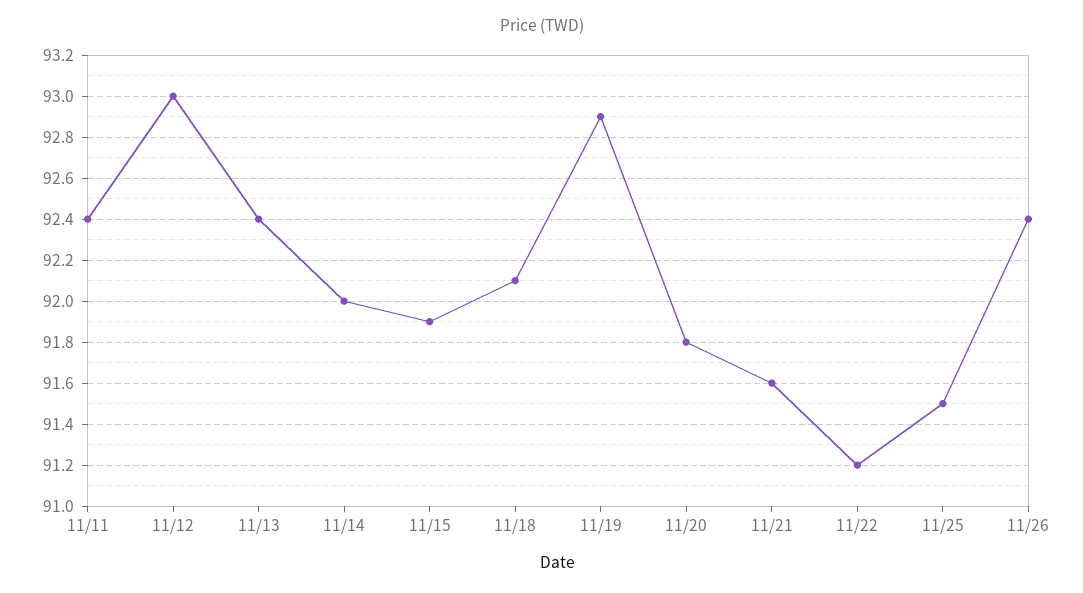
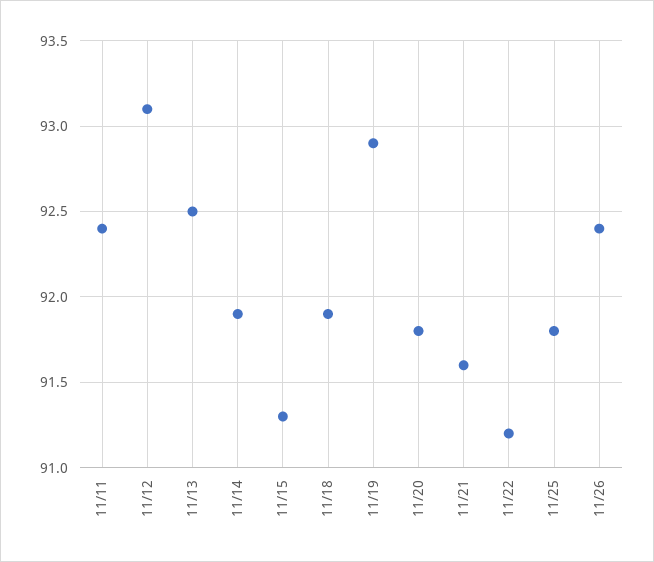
11/12: 93 -> 93.1
11/13: 92.4 -> 92.5
11/14: 92 -> 91.9
11/15: 91.9 -> 91.3
11/18: 92.1 -> 91.9
11/25: 91.5 -> 91.8

